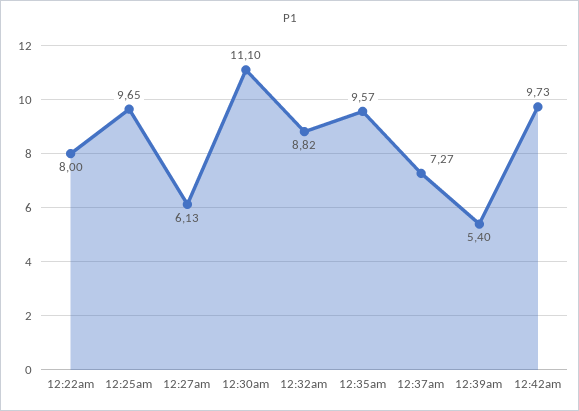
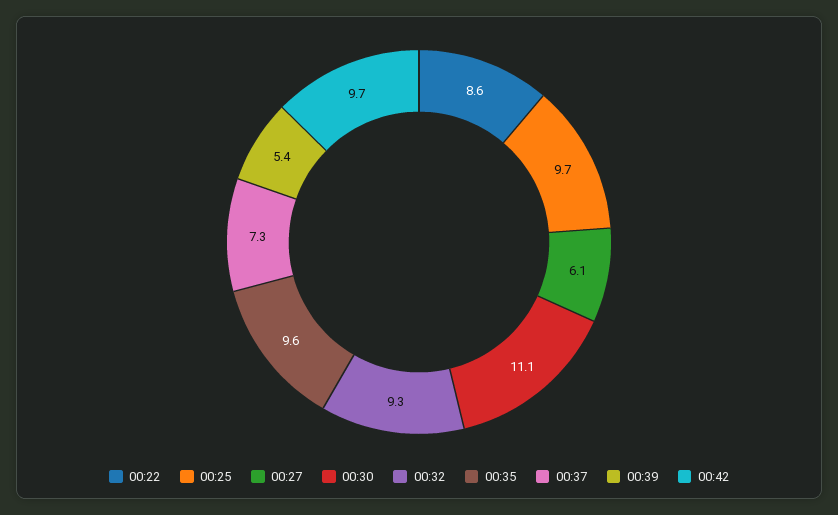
12:22am: 8 -> 8.6
12:32am: 8.82 -> 9.3

